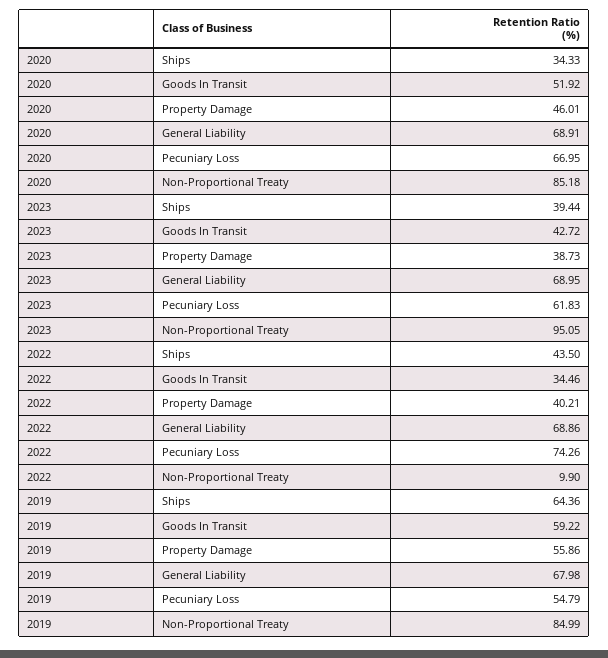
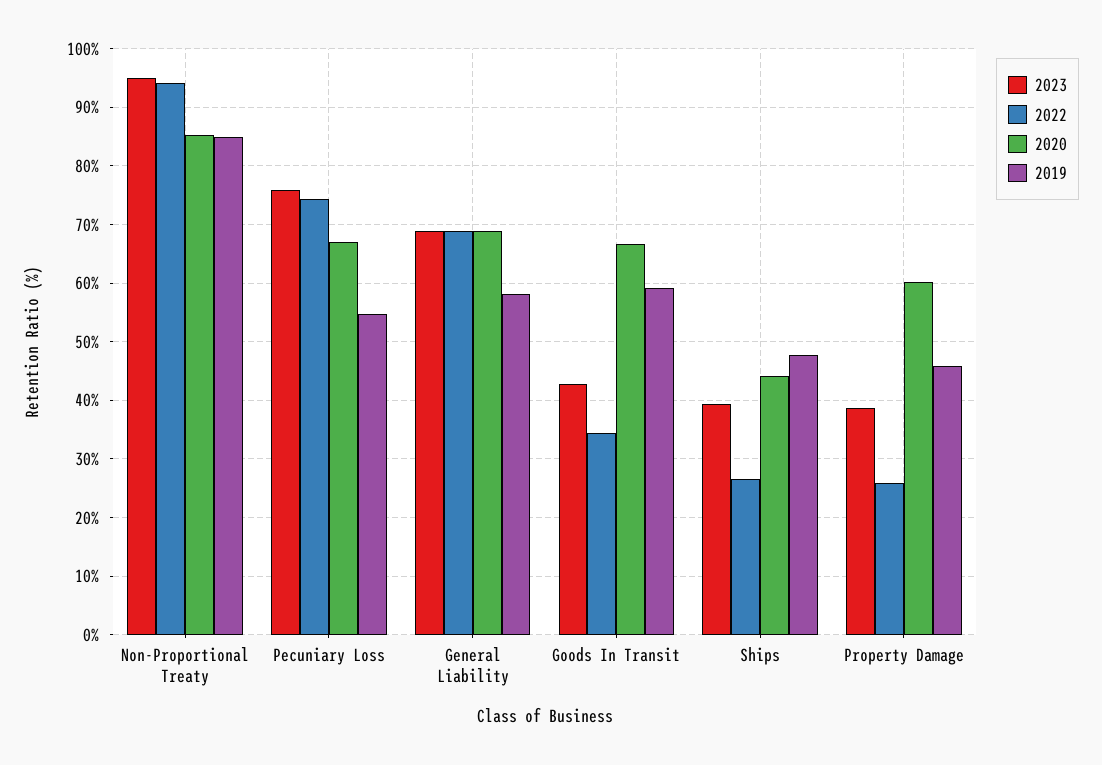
2020, Ships: 34.33 -> 44
2020, Goods In Transit: 51.92 -> 66
2020, Property Damage: 46.01 -> 60
2023, Pecuniary Loss: 61.83 -> 76
2022, Ships: 43.5 -> 26
2022, Property Damage: 40.21 -> 26
2022, Non-Proportional Treaty: 9.9 -> 94
2019, Ships: 64.36 -> 48
2019, Property Damage: 55.86 -> 46
2019, General Liability: 67.98 -> 58

